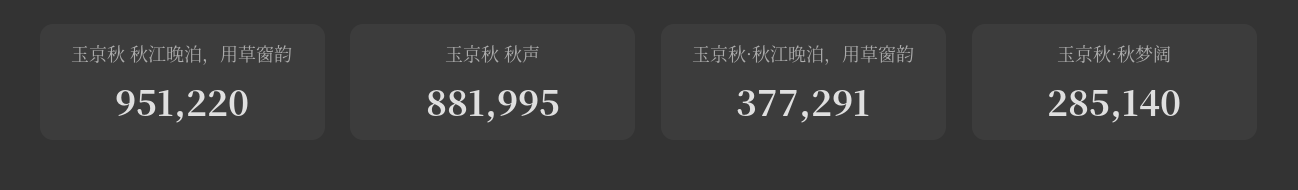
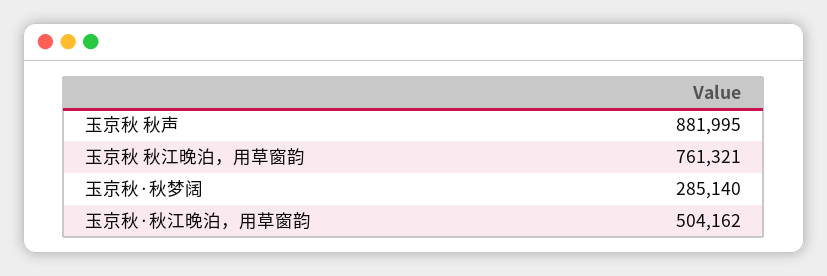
玉京秋 秋江晚泊，用草窗韵: 951220 -> 761321
玉京秋·秋江晚泊，用草窗韵: 377291 -> 504162

